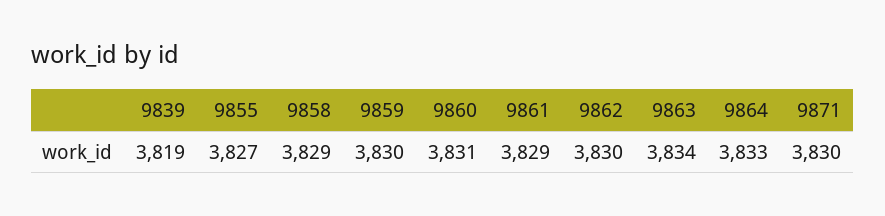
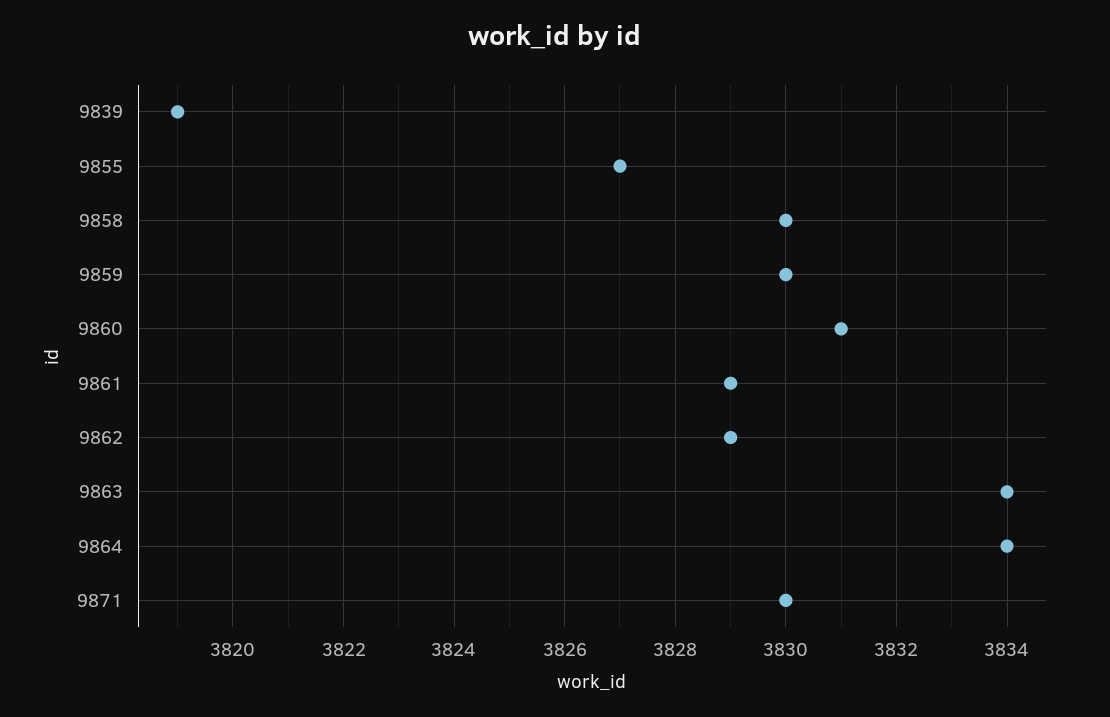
9858: 3829 -> 3830
9862: 3830 -> 3829
9864: 3833 -> 3834

